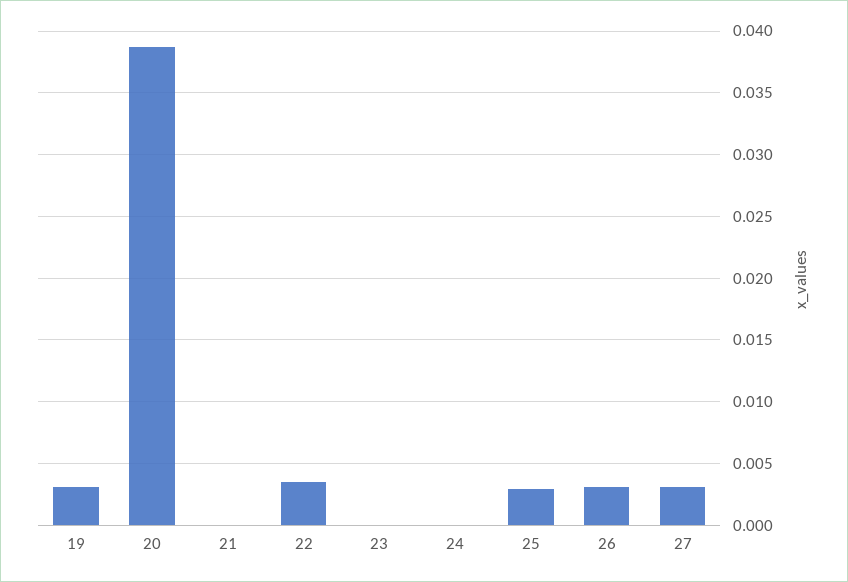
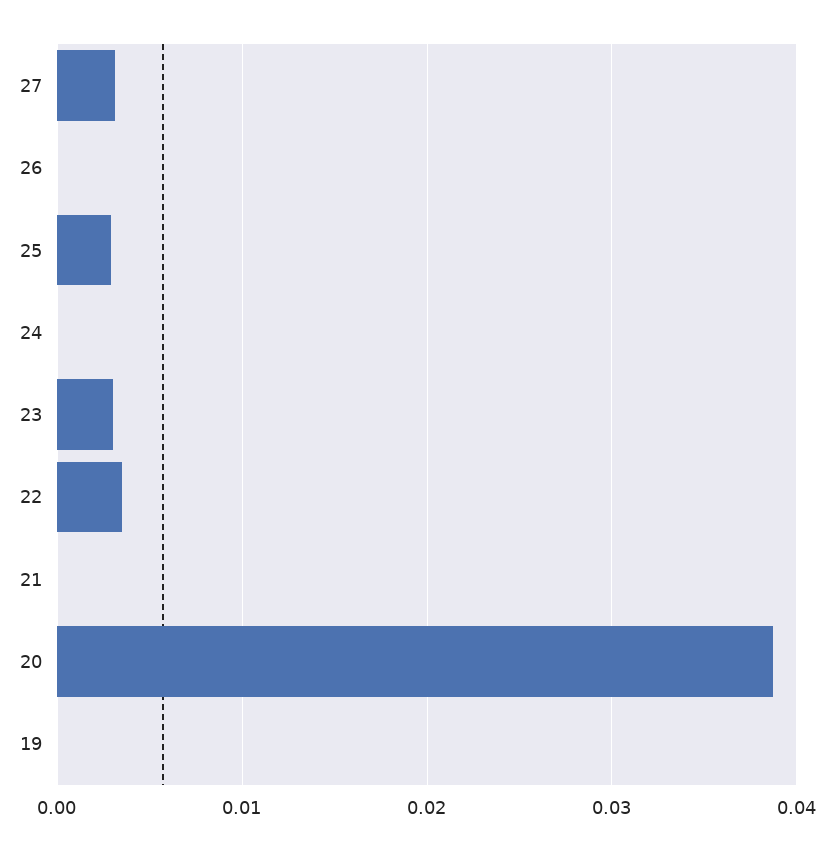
19: 0.003 -> 0
23: 0 -> 0.003
26: 0.003 -> 0

